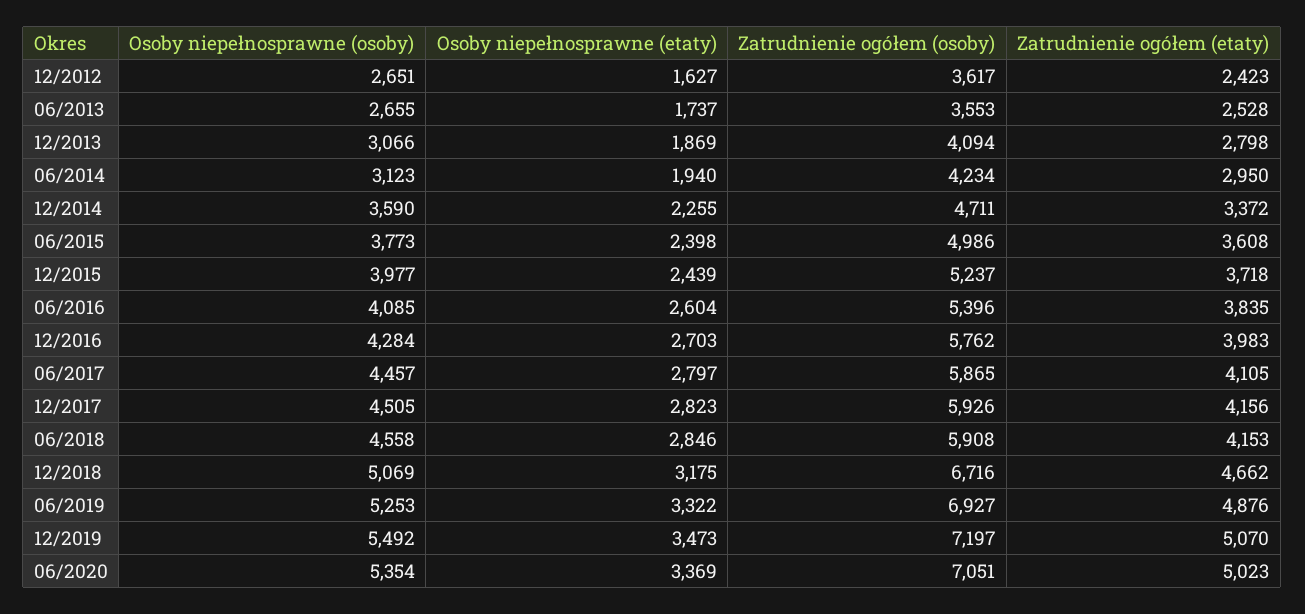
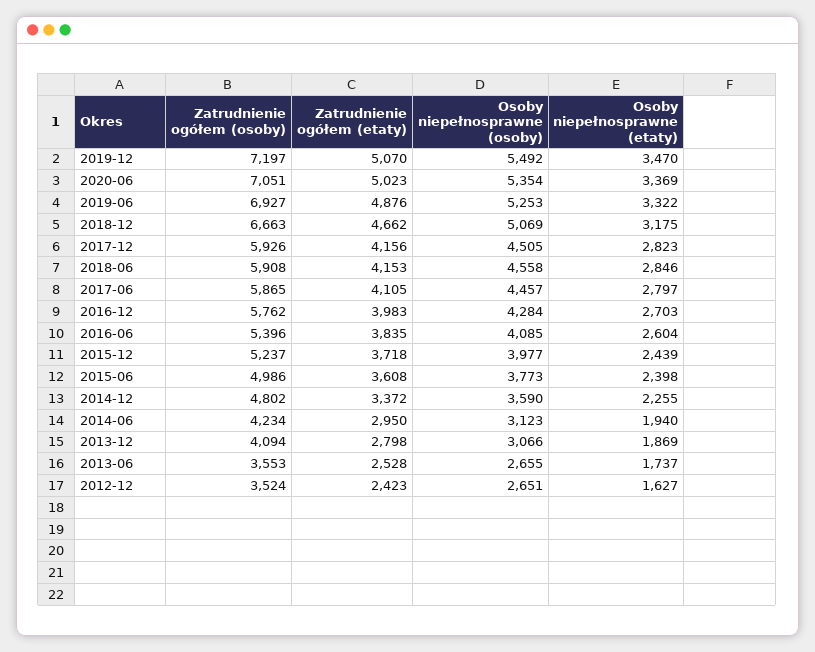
Zatrudnienie ogółem (osoby), 12/2012: 3617 -> 3524
Zatrudnienie ogółem (osoby), 12/2014: 4711 -> 4802
Zatrudnienie ogółem (osoby), 12/2018: 6716 -> 6663
Osoby niepełnosprawne (etaty), 12/2019: 3473 -> 3470

